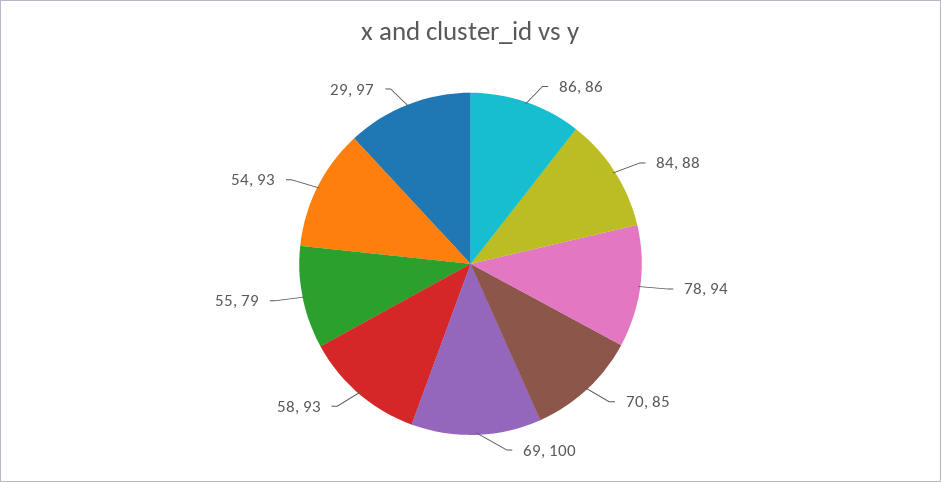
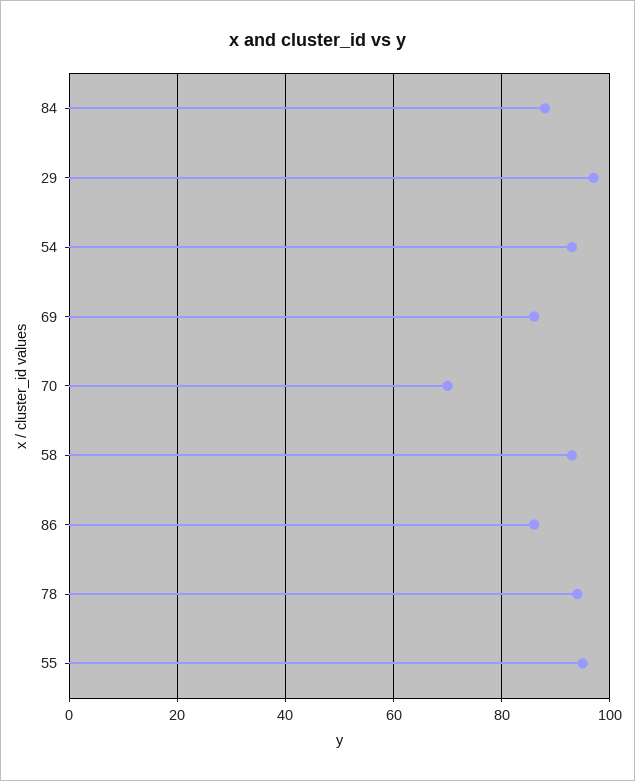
70: 85 -> 70
69: 100 -> 85
55: 79 -> 95

